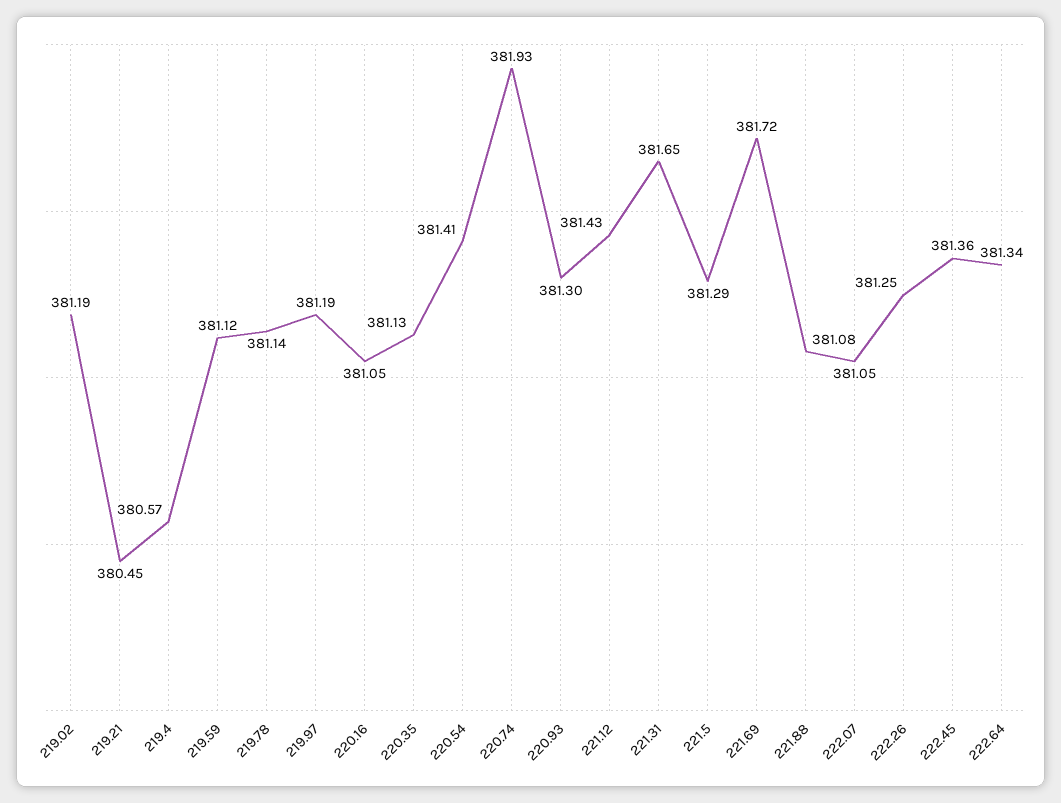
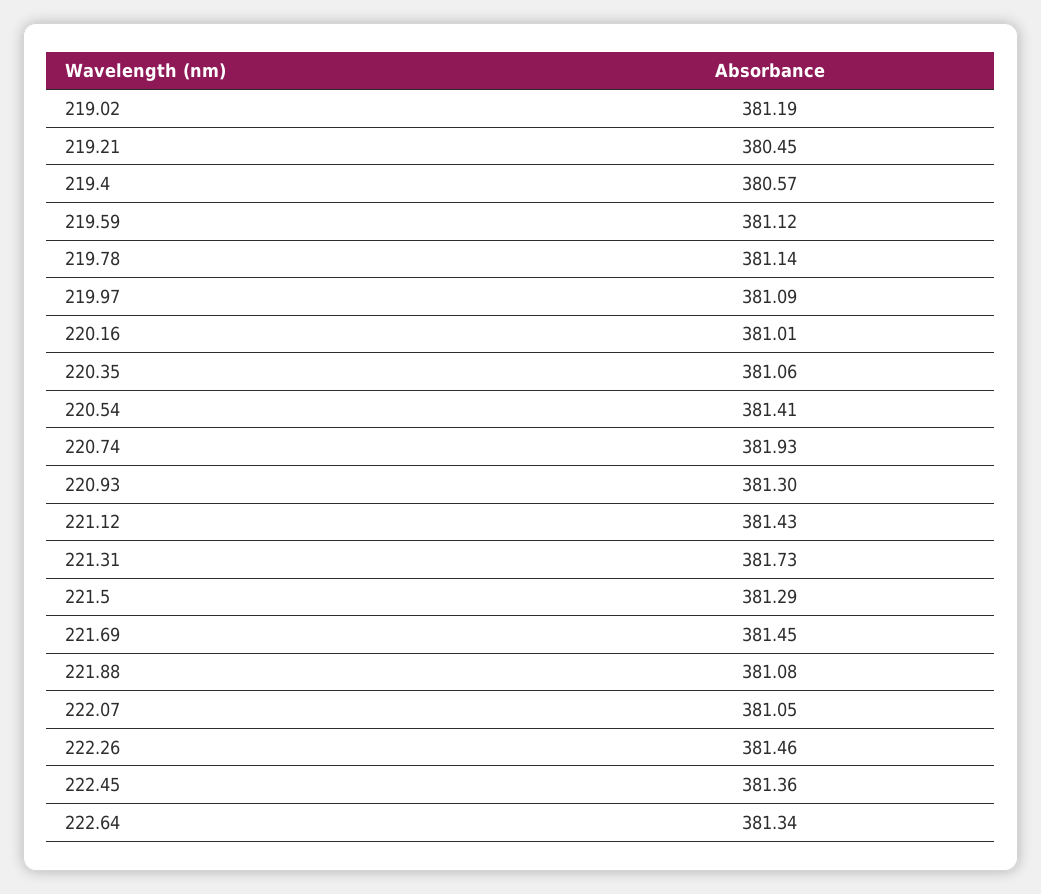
219.97: 381.19 -> 381.09
220.16: 381.05 -> 381.01
220.35: 381.13 -> 381.06
221.31: 381.65 -> 381.73
221.69: 381.72 -> 381.45
222.26: 381.25 -> 381.46

